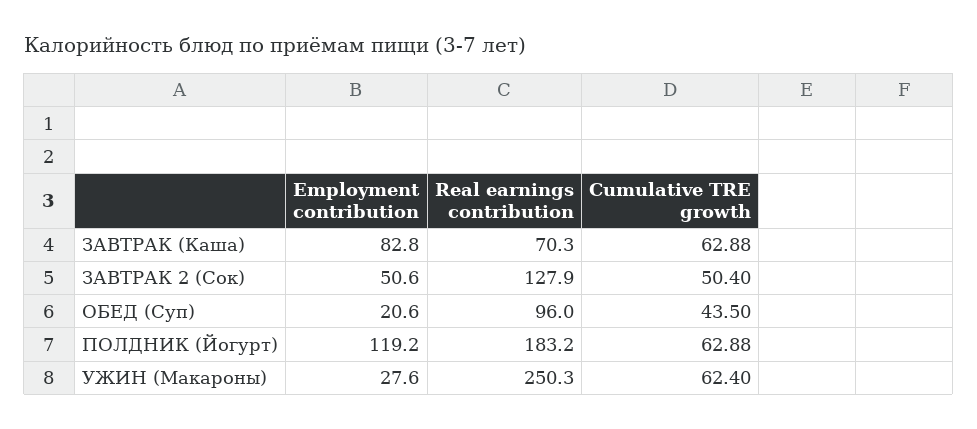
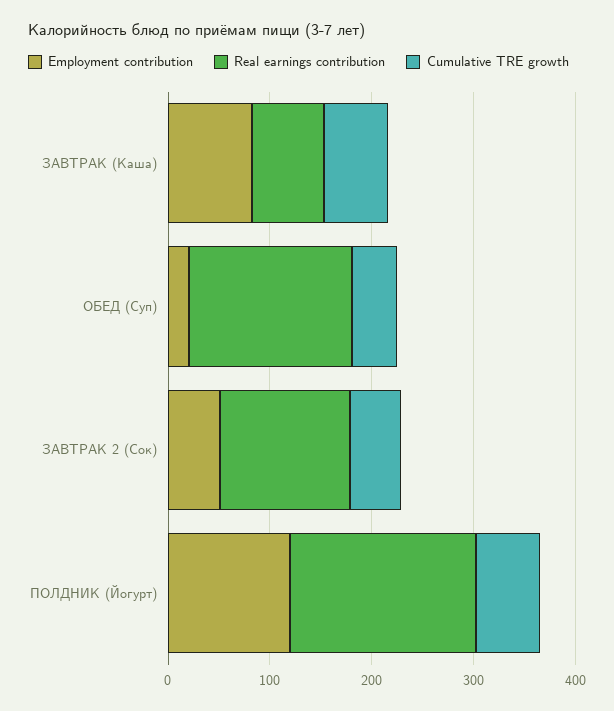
Real earnings contribution, ОБЕД (Суп): 96 -> 160
Employment contribution, УЖИН (Макароны): 27.6 -> none
Real earnings contribution, УЖИН (Макароны): 250.3 -> none
Cumulative TRE growth, УЖИН (Макароны): 62.4 -> none

